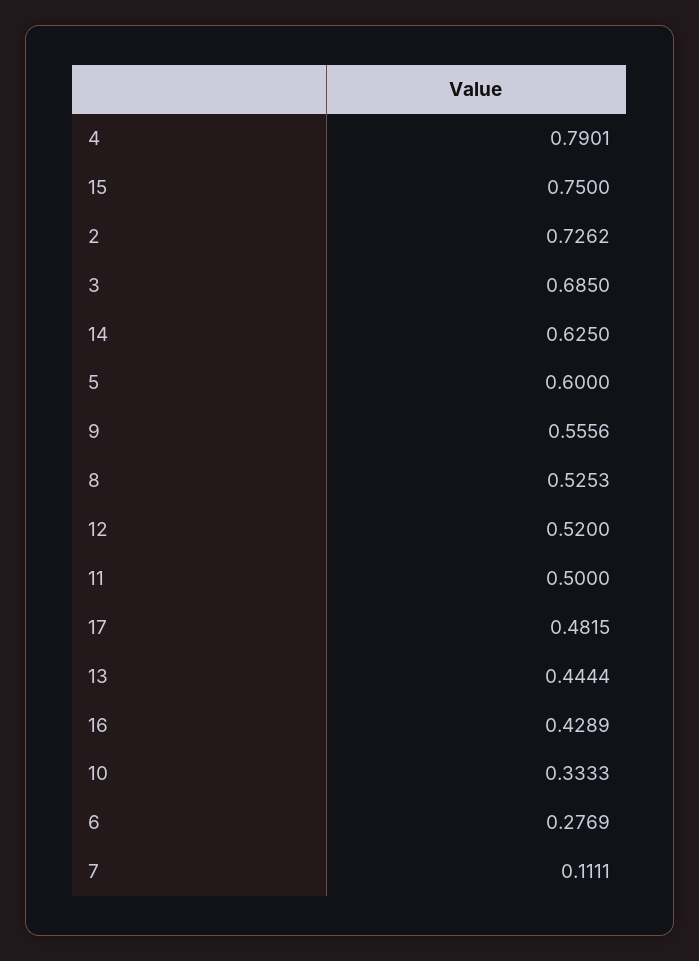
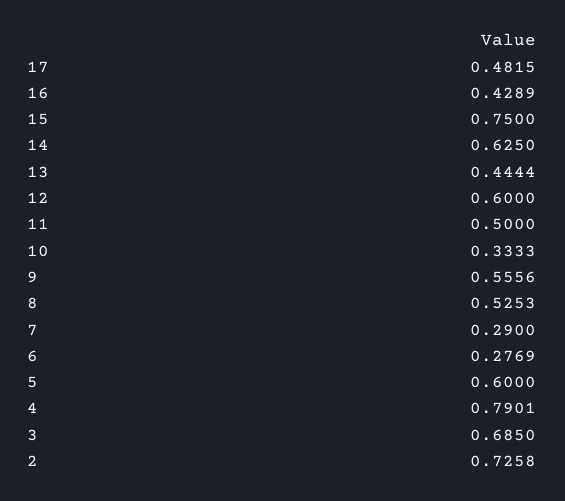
2: 0.7262 -> 0.7258
12: 0.52 -> 0.6
7: 0.1111 -> 0.29

